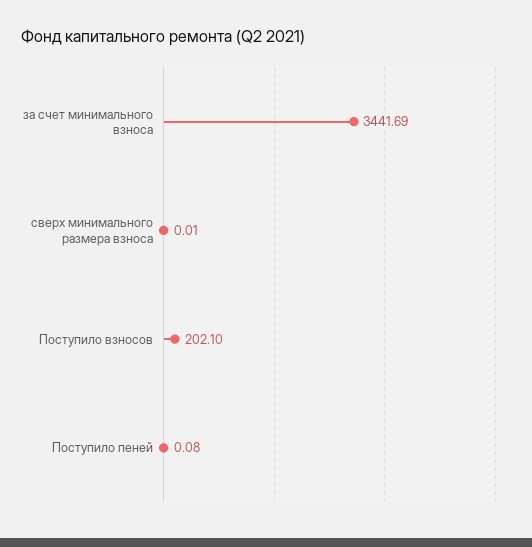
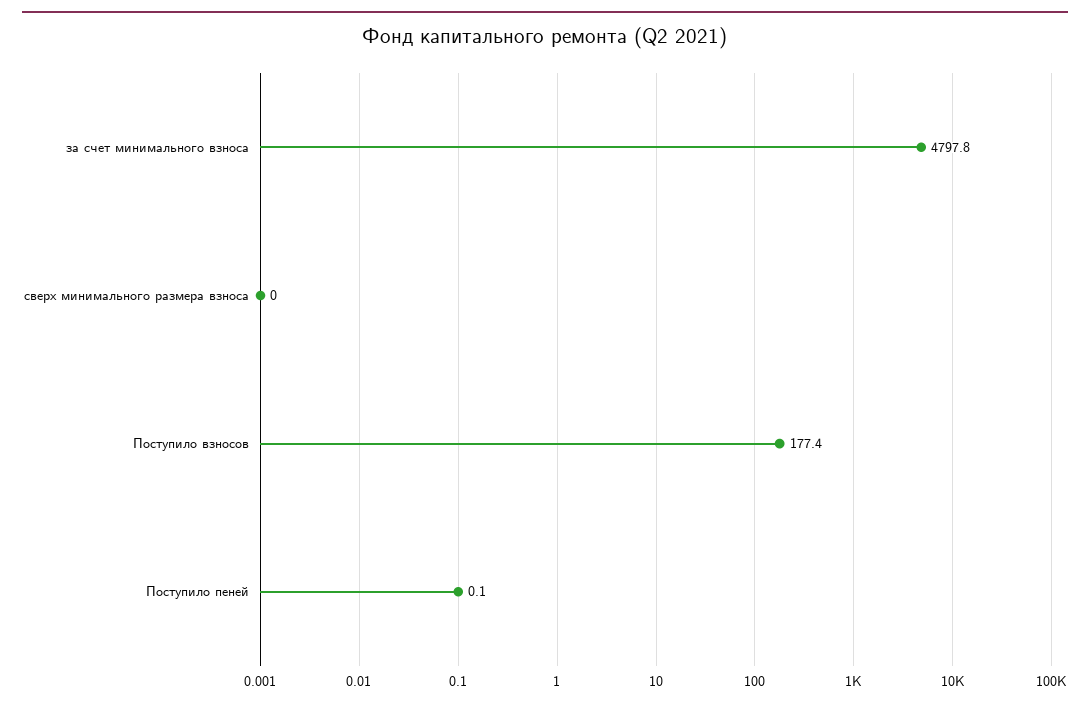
за счет минимального взноса: 3441.69 -> 4797.8
Поступило взносов: 202.1 -> 177.4

